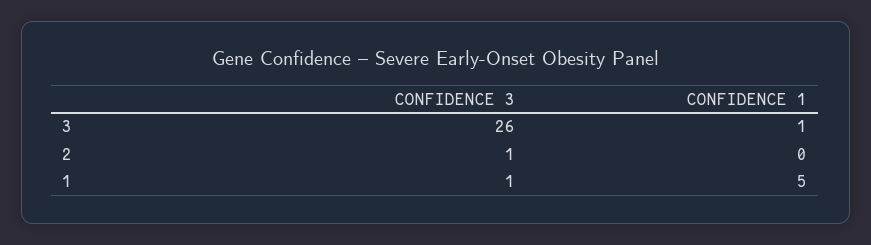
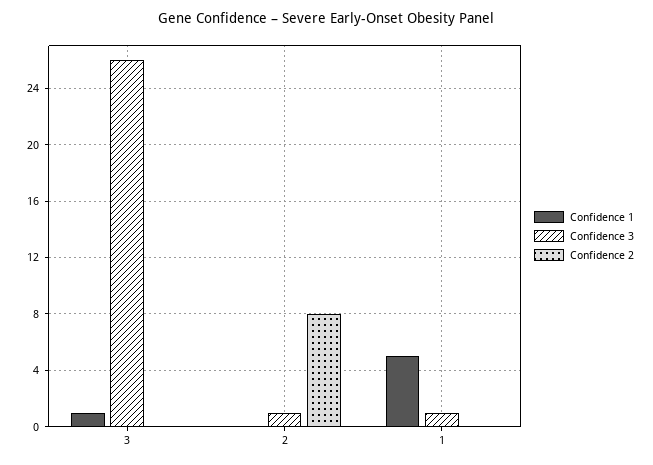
Confidence 2, 3: none -> 0
Confidence 2, 2: none -> 8
Confidence 2, 1: none -> 0

